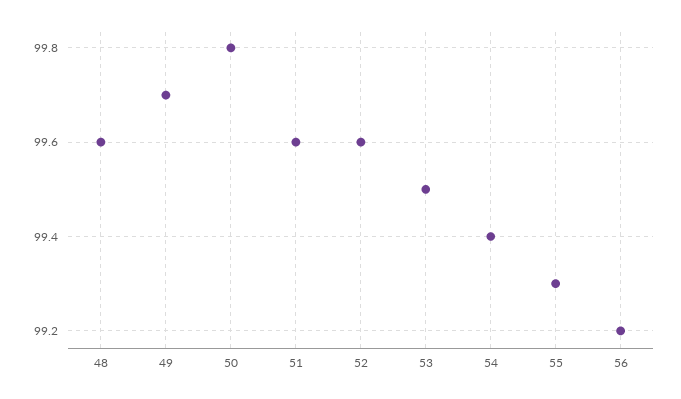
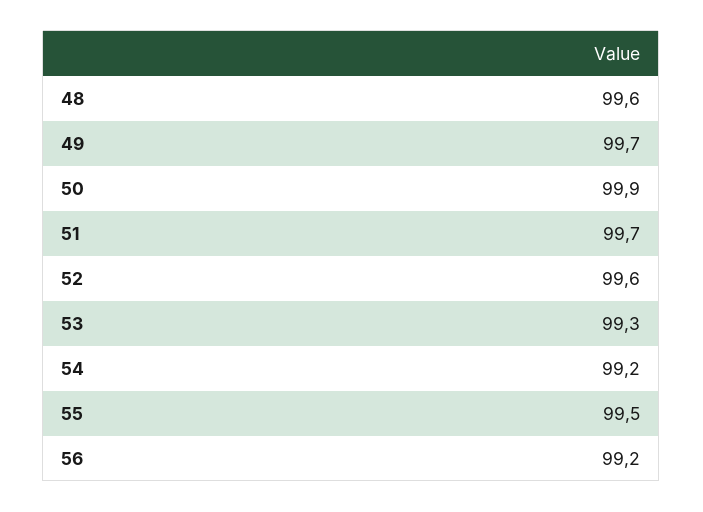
50: 99.8 -> 99.9
51: 99.6 -> 99.7
53: 99.5 -> 99.3
54: 99.4 -> 99.2
55: 99.3 -> 99.5

